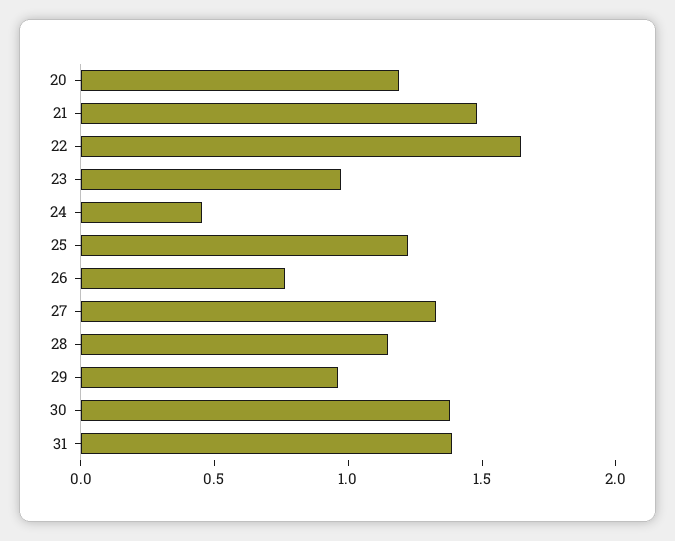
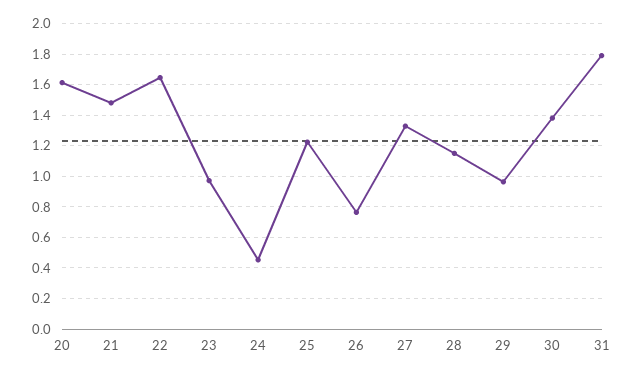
20: 1.2 -> 1.6
31: 1.4 -> 1.8

